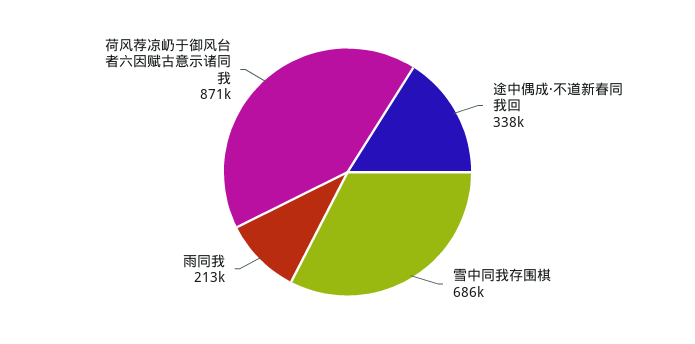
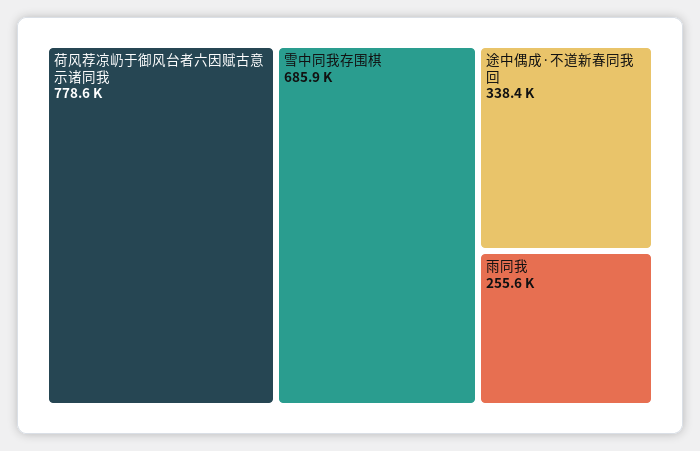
雨同我: 213000 -> 255600
荷风荐凉屷于御风台者六因赋古意示诸同我: 871000 -> 778600

